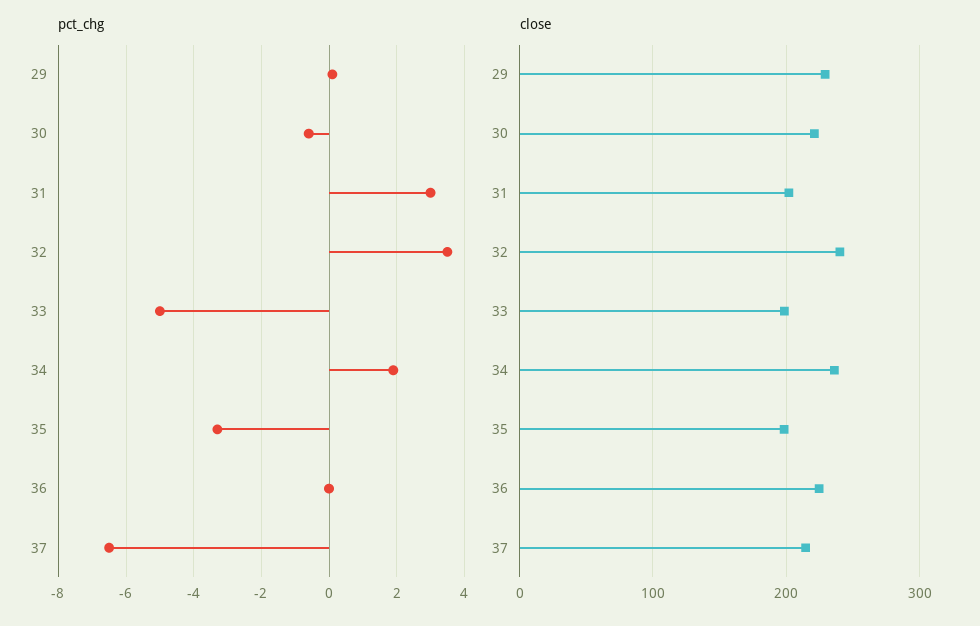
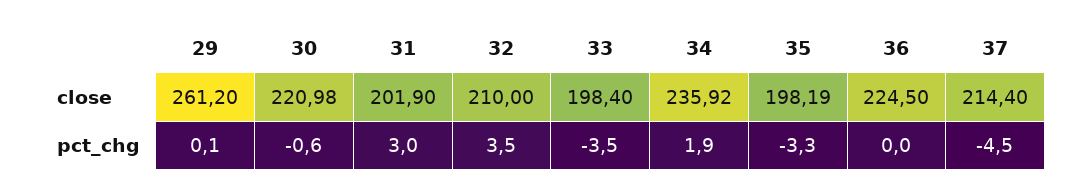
pct_chg, 33: -5 -> -3.5
pct_chg, 37: -6.5 -> -4.5
close, 29: 230 -> 261.2
close, 32: 240 -> 210

